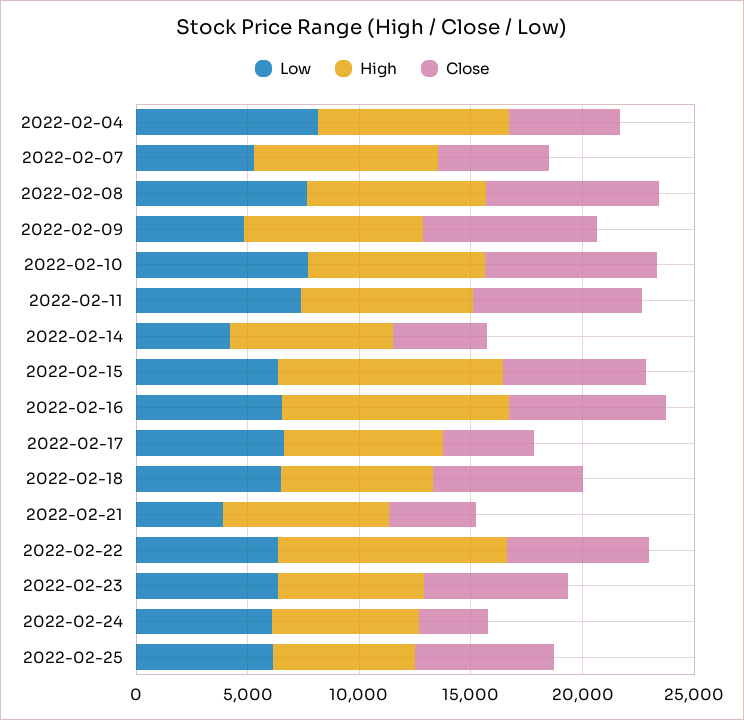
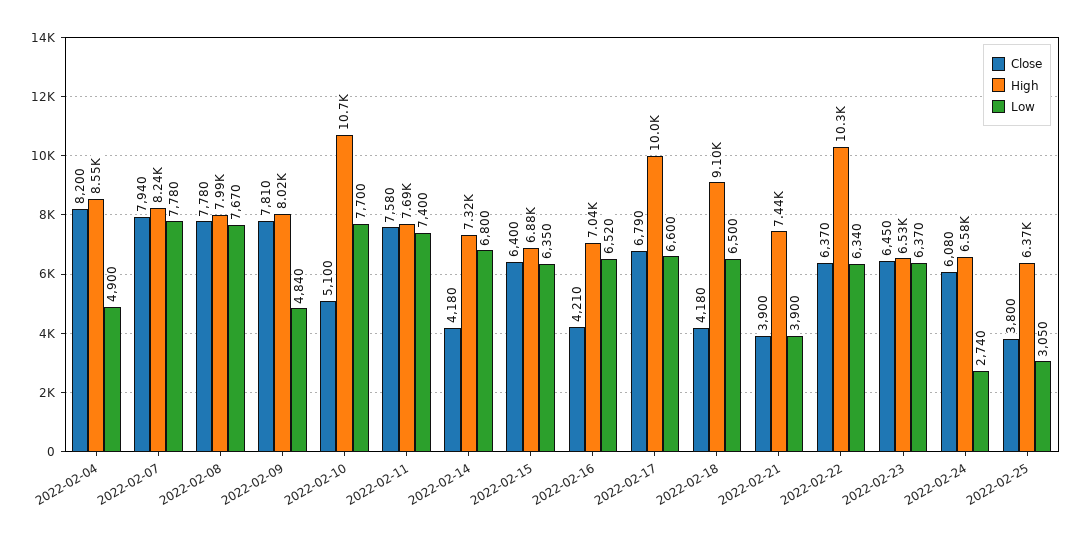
Low, 2022-02-04: 8000 -> 4900
Close, 2022-02-04: 5000 -> 8200
Low, 2022-02-07: 5000 -> 7780
Close, 2022-02-07: 5000 -> 7940
High, 2022-02-10: 8000 -> 10700
Close, 2022-02-10: 8000 -> 5100
Low, 2022-02-14: 4000 -> 6800
High, 2022-02-15: 10000 -> 6880
High, 2022-02-16: 10000 -> 7040
Close, 2022-02-16: 7000 -> 4210
High, 2022-02-17: 7000 -> 10000
Close, 2022-02-17: 4000 -> 6790
High, 2022-02-18: 7000 -> 9100
Close, 2022-02-18: 7000 -> 4180
Low, 2022-02-24: 6000 -> 2740
Close, 2022-02-24: 3000 -> 6080
Low, 2022-02-25: 6000 -> 3050
Close, 2022-02-25: 6000 -> 3800

